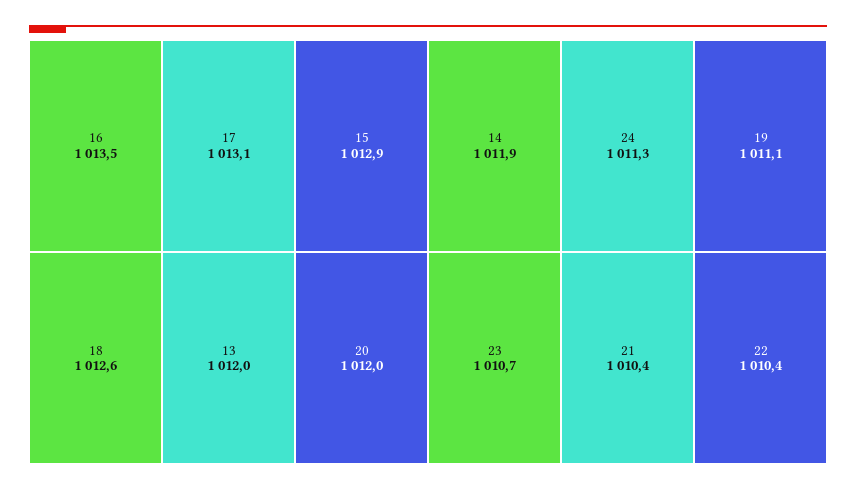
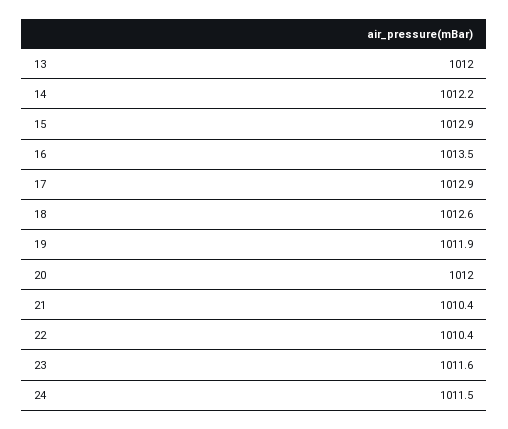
17: 1013.1 -> 1012.9
14: 1011.9 -> 1012.2
24: 1011.3 -> 1011.5
19: 1011.1 -> 1011.9
23: 1010.7 -> 1011.6

